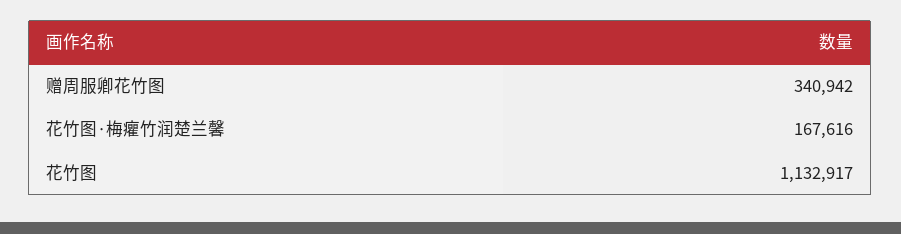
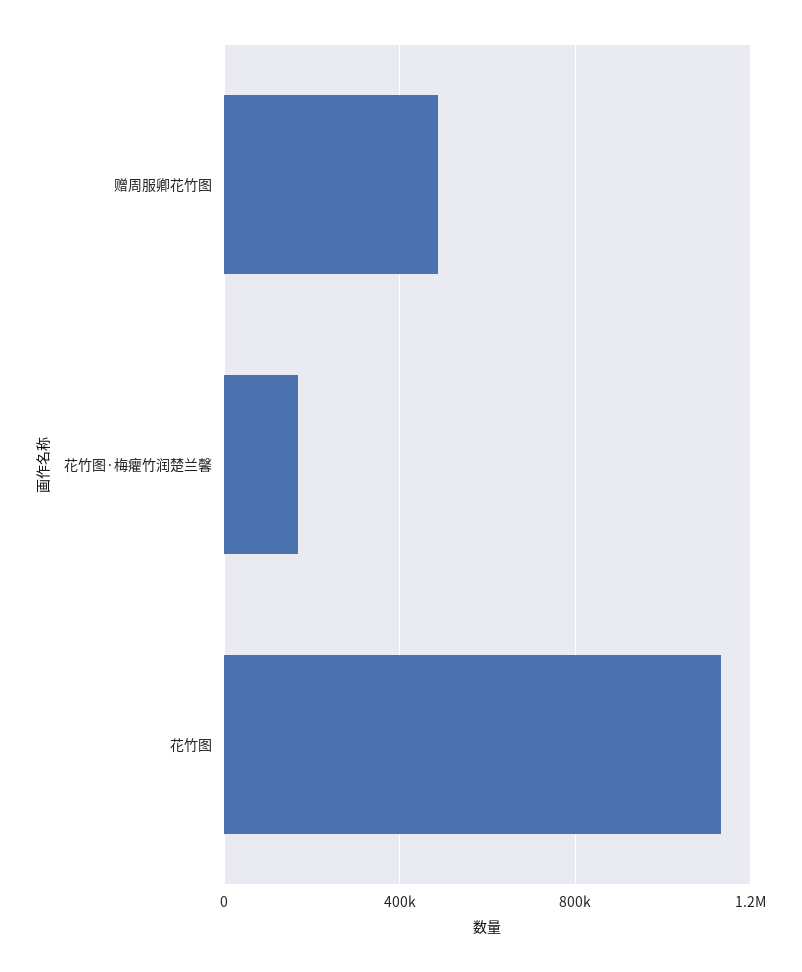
赠周服卿花竹图: 340942 -> 500000

